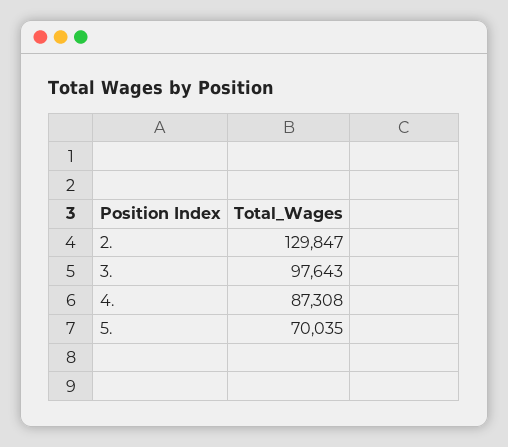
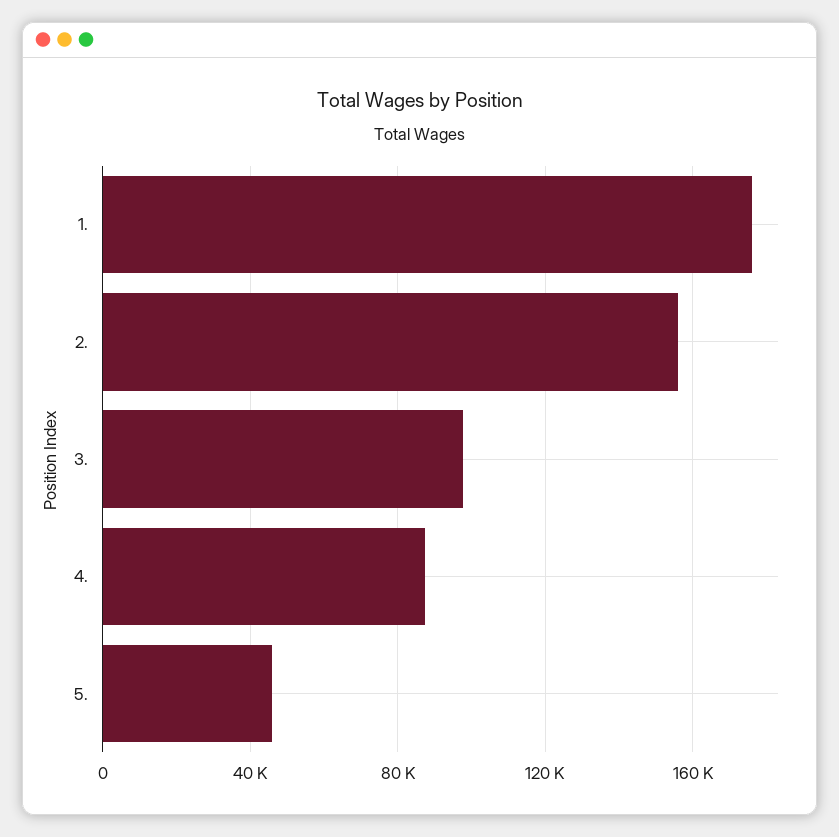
2.: 129847 -> 155000
5.: 70035 -> 45000
1.: none -> 175000

